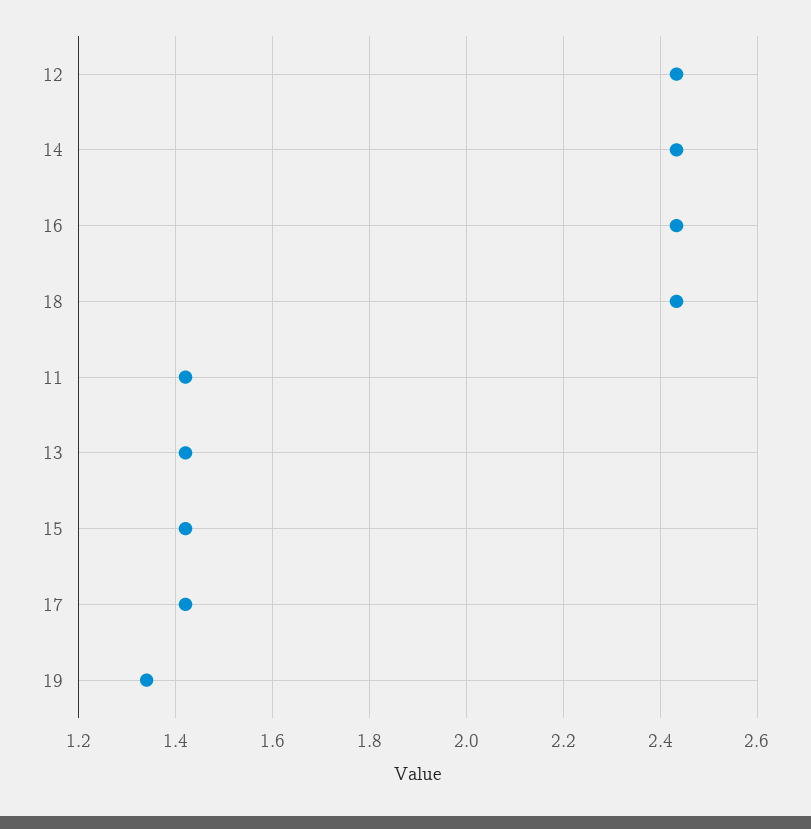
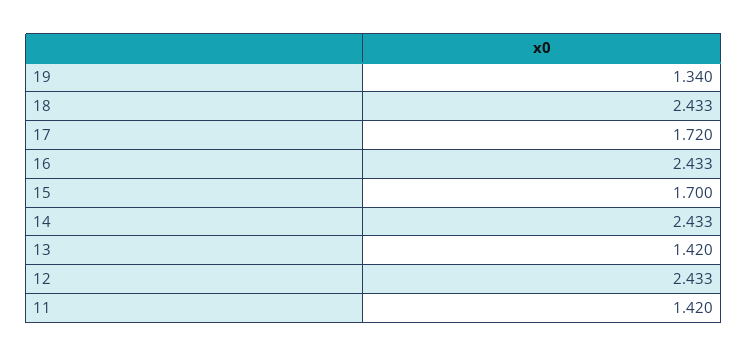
15: 1.42 -> 1.7
17: 1.42 -> 1.72

